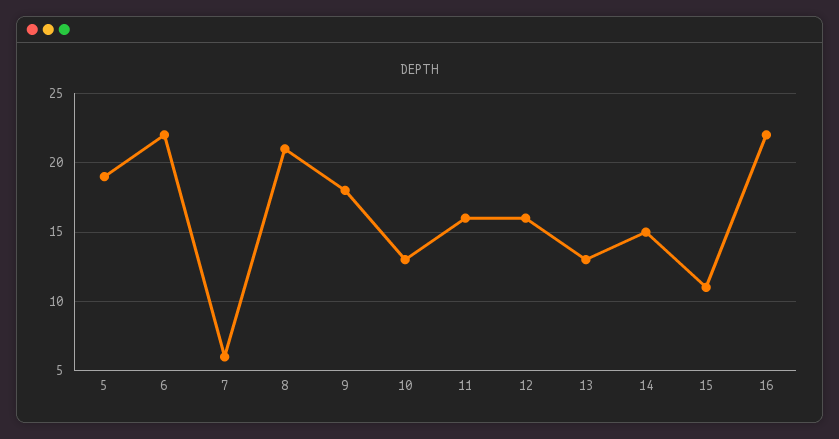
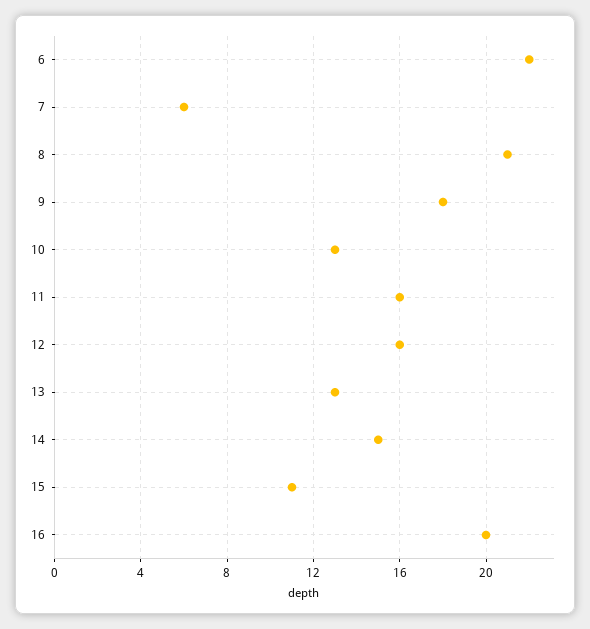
5: 19 -> none
16: 22 -> 20

